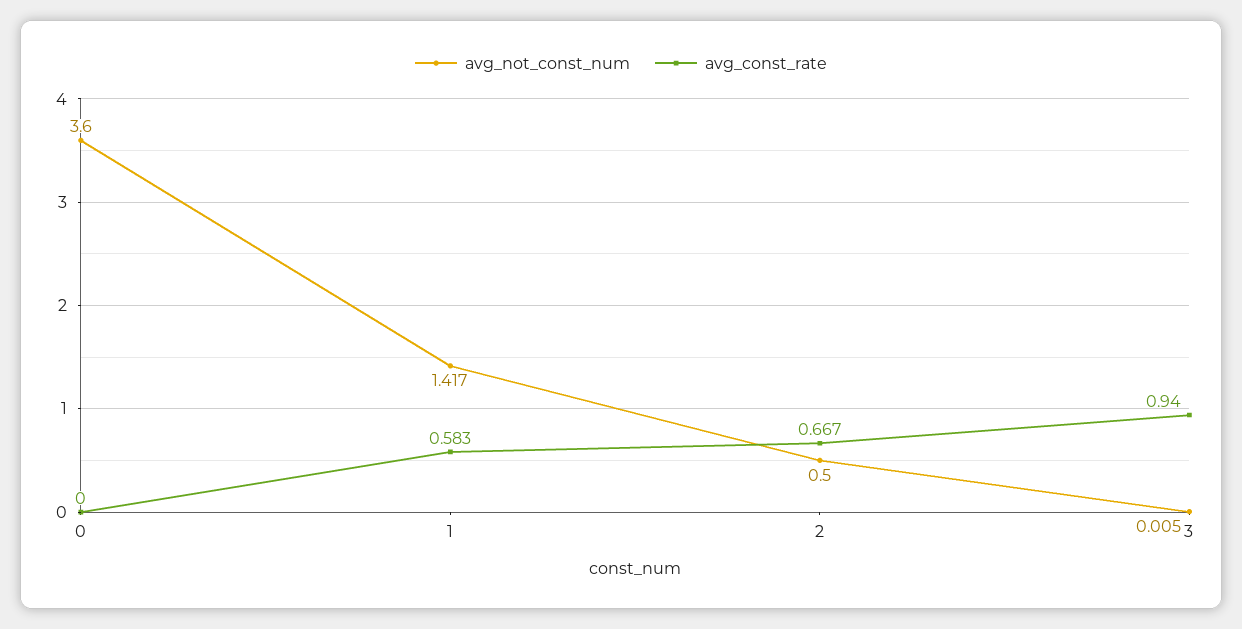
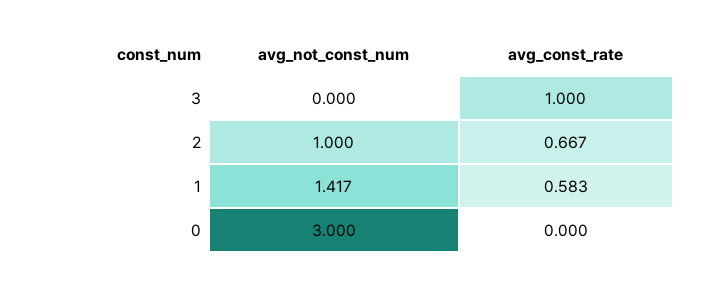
avg_not_const_num, 0: 3.6 -> 3
avg_not_const_num, 2: 0.5 -> 1
avg_not_const_num, 3: 0.005 -> 0
avg_const_rate, 3: 0.94 -> 1

